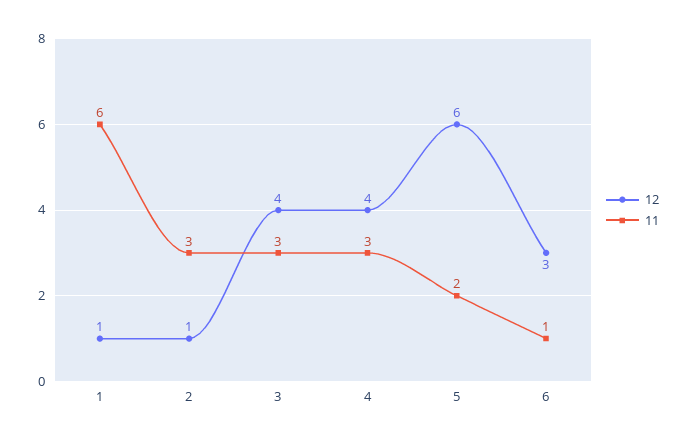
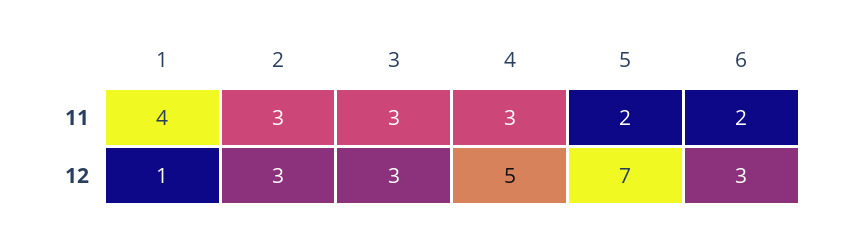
11, 1: 6 -> 4
12, 2: 1 -> 3
12, 3: 4 -> 3
12, 4: 4 -> 5
12, 5: 6 -> 7
11, 6: 1 -> 2

